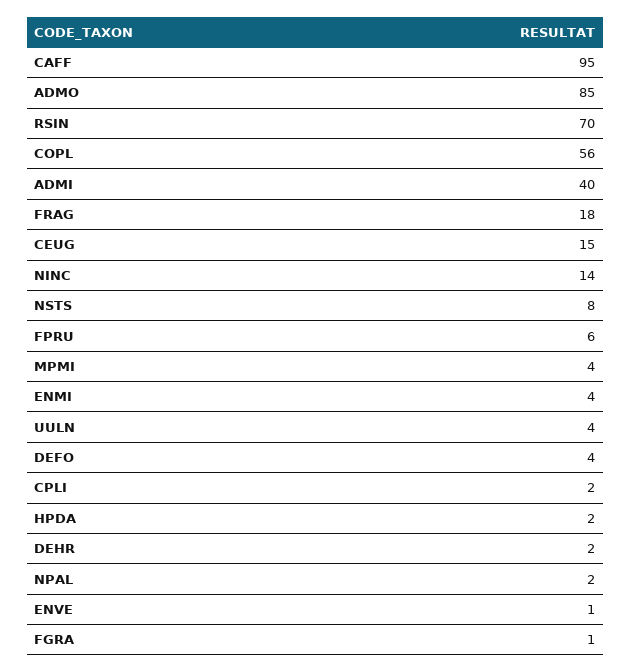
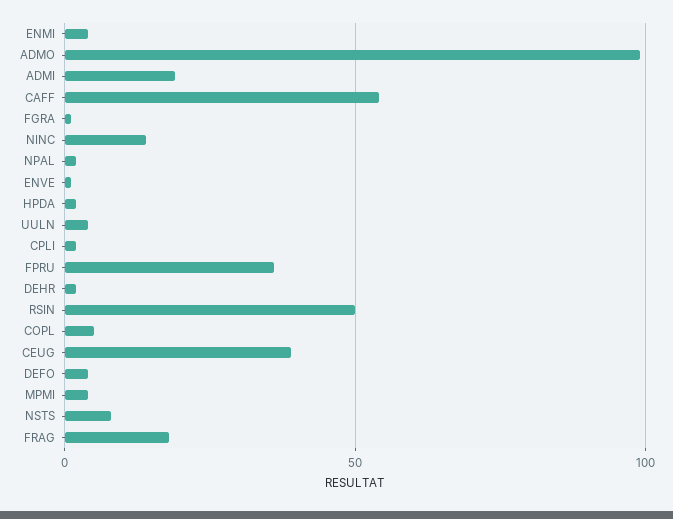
CAFF: 95 -> 55
ADMO: 85 -> 100
RSIN: 70 -> 50
COPL: 56 -> 5
ADMI: 40 -> 20
CEUG: 15 -> 40
FPRU: 6 -> 35

